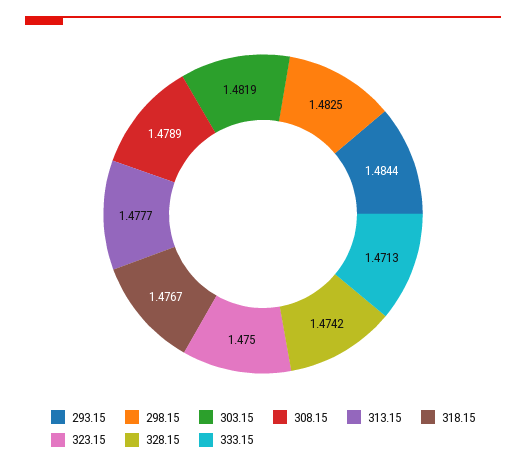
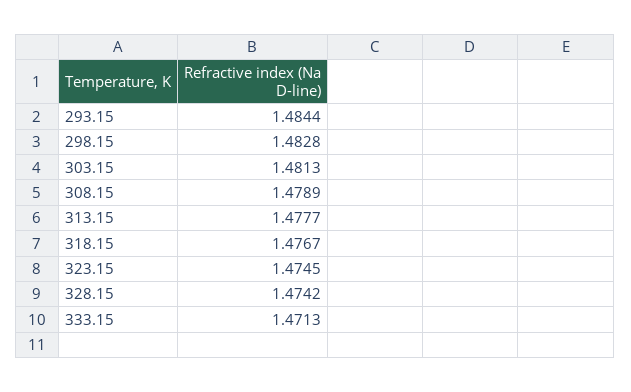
298.15: 1.4825 -> 1.4828
303.15: 1.4819 -> 1.4813
323.15: 1.475 -> 1.4745

